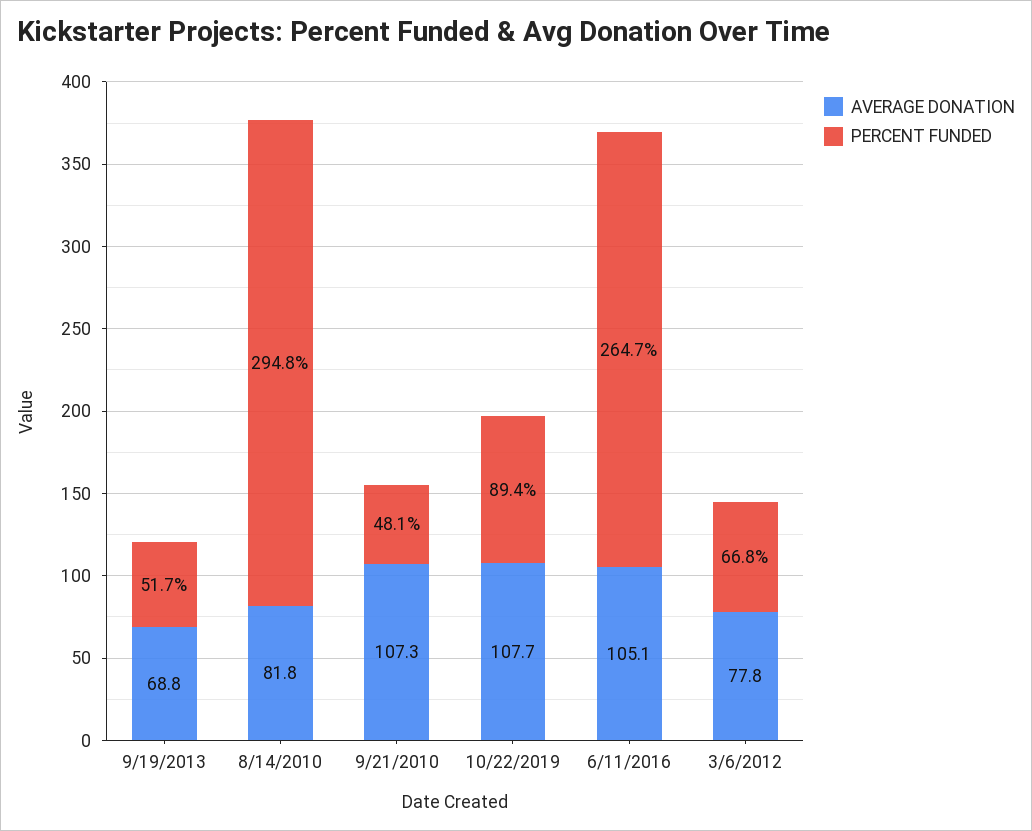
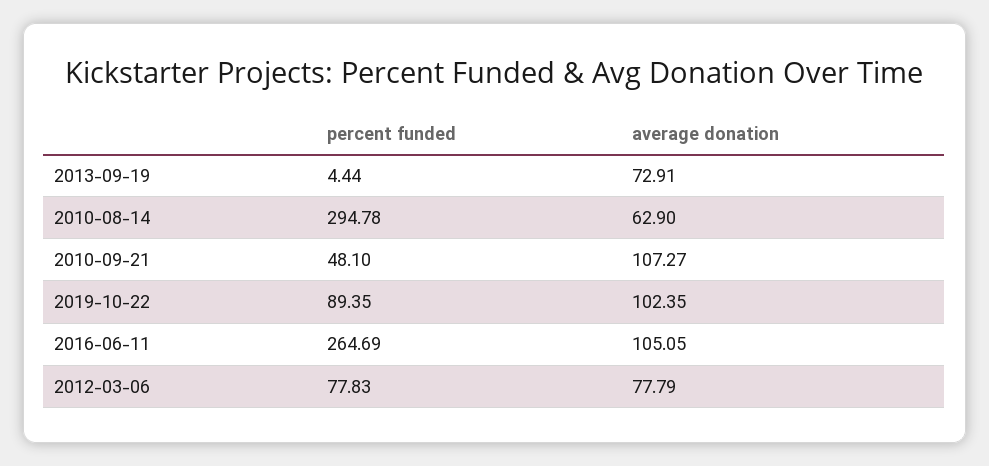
AVERAGE DONATION, 9/19/2013: 68.8 -> 72.91
PERCENT FUNDED, 9/19/2013: 51.7 -> 4.44
AVERAGE DONATION, 8/14/2010: 81.8 -> 62.9
AVERAGE DONATION, 10/22/2019: 107.7 -> 102.35
PERCENT FUNDED, 3/6/2012: 66.8 -> 77.83

